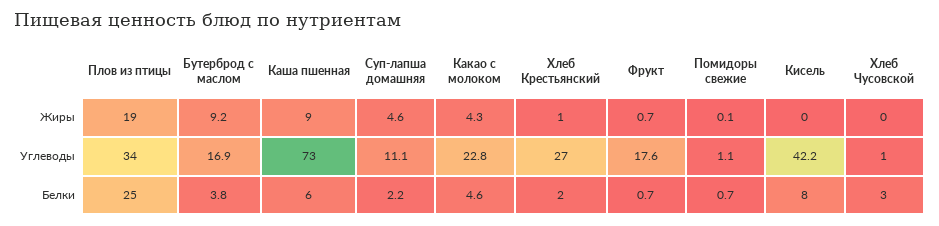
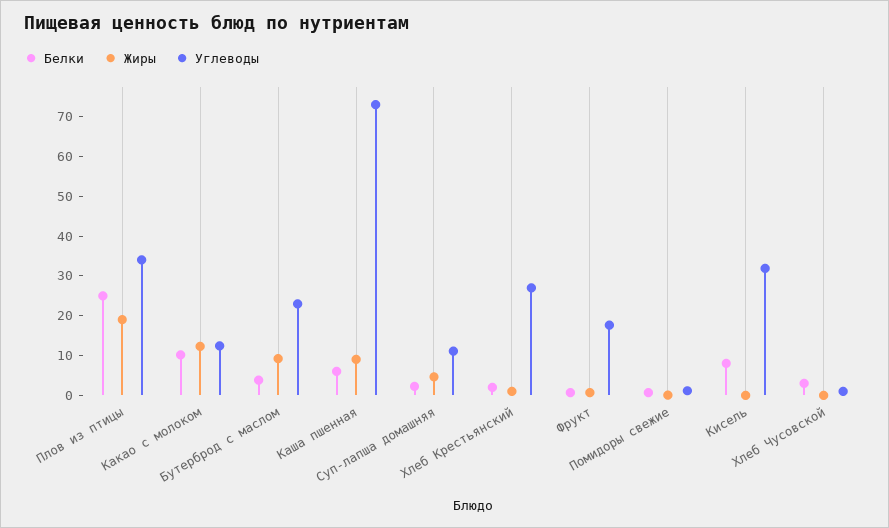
Жиры, Какао с молоком: 4.3 -> 12.5
Углеводы, Бутерброд с маслом: 16.9 -> 22.5
Углеводы, Какао с молоком: 22.8 -> 12.5
Углеводы, Кисель: 42.2 -> 32.5
Белки, Какао с молоком: 4.6 -> 10

